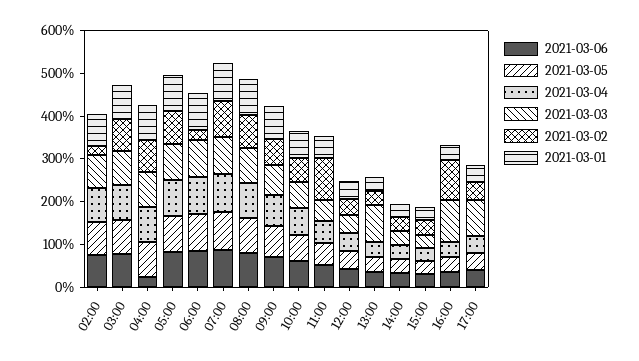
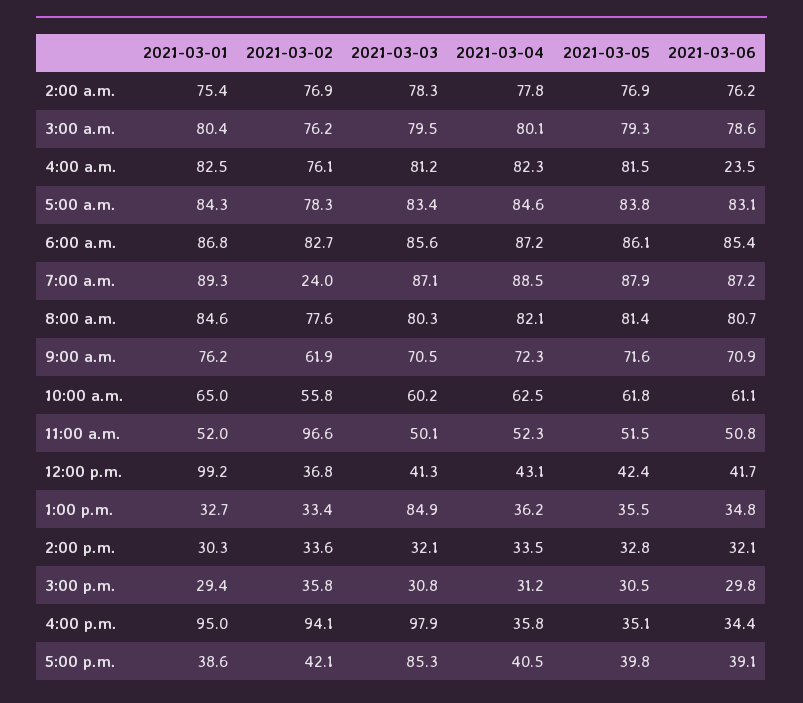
2021-03-02, 02:00: 20 -> 76.9
2021-03-02, 06:00: 20 -> 82.7
2021-03-02, 07:00: 80 -> 24
2021-03-01, 12:00: 40 -> 99.2
2021-03-01, 16:00: 40 -> 95

